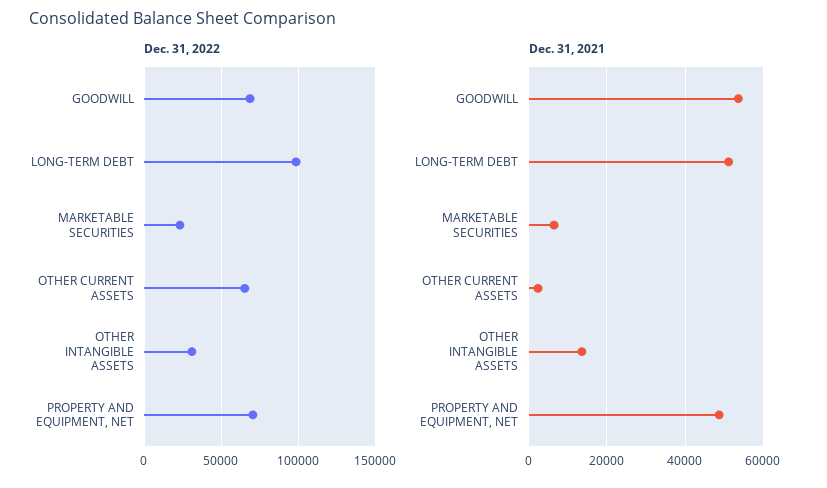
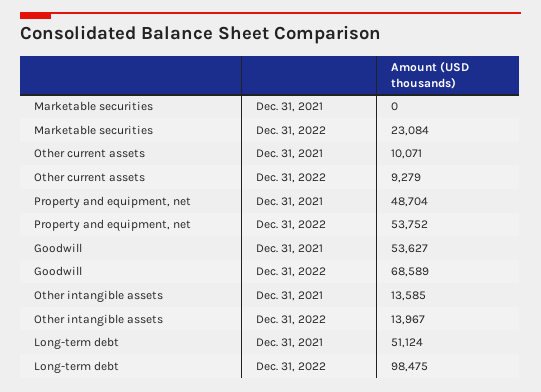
Dec. 31, 2022, OTHER CURRENT ASSETS: 65000 -> 9279
Dec. 31, 2022, OTHER INTANGIBLE ASSETS: 30000 -> 13967
Dec. 31, 2022, PROPERTY AND EQUIPMENT, NET: 70000 -> 53752
Dec. 31, 2021, MARKETABLE SECURITIES: 6000 -> 0
Dec. 31, 2021, OTHER CURRENT ASSETS: 2000 -> 10071

